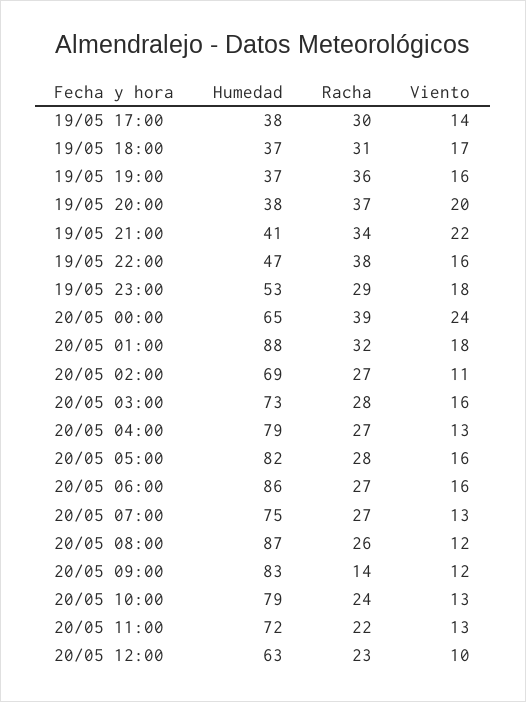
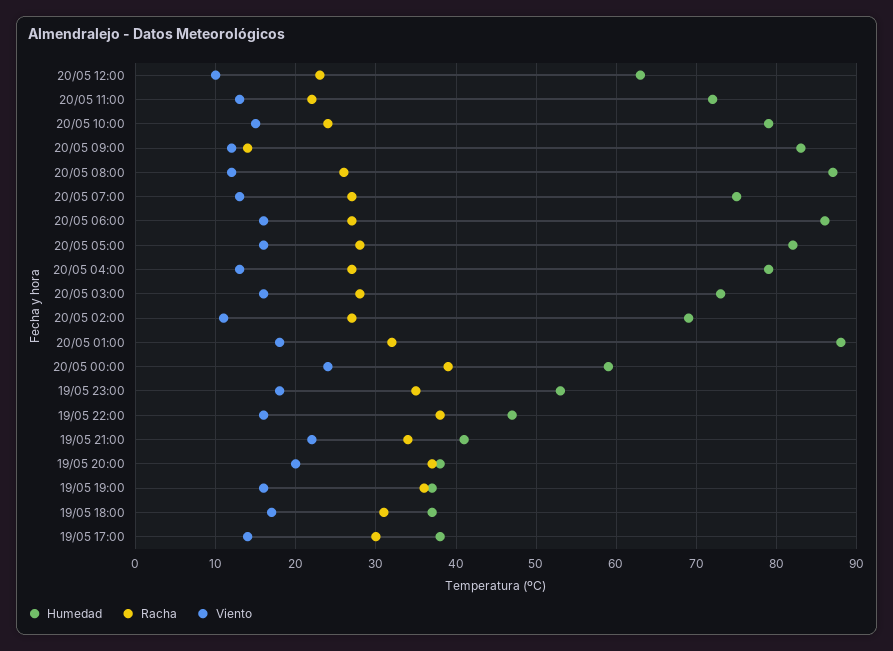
Racha, 19/05 23:00: 29 -> 35
Humedad, 20/05 00:00: 65 -> 59
Viento, 20/05 10:00: 13 -> 15

